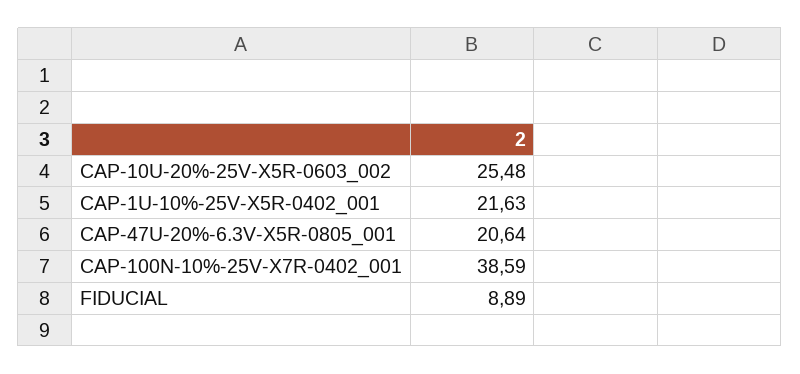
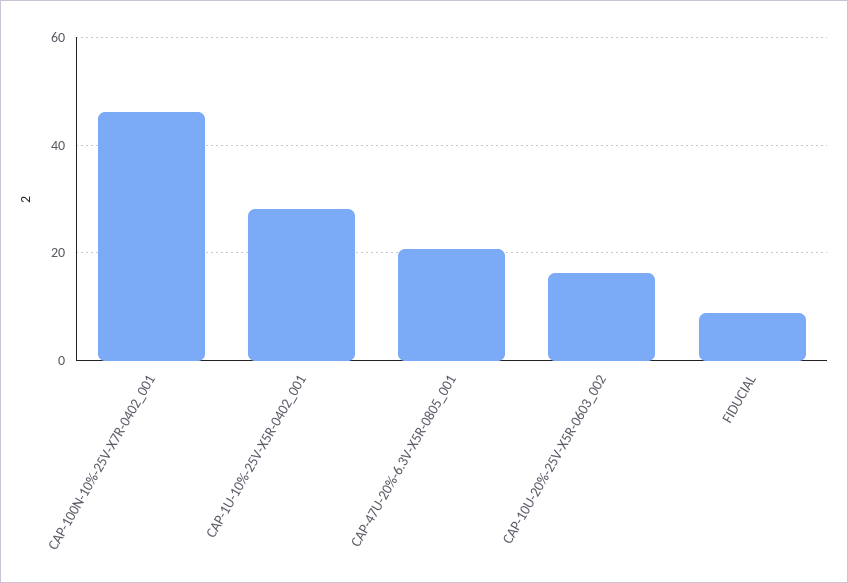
CAP-10U-20%-25V-X5R-0603_002: 25.48 -> 16
CAP-1U-10%-25V-X5R-0402_001: 21.63 -> 28
CAP-100N-10%-25V-X7R-0402_001: 38.59 -> 46

